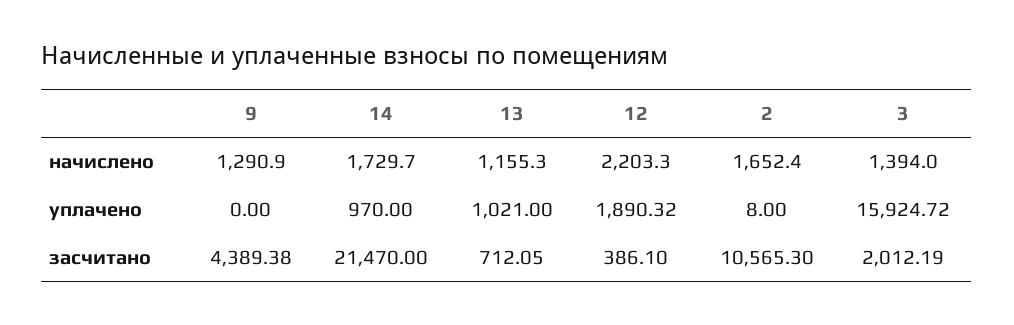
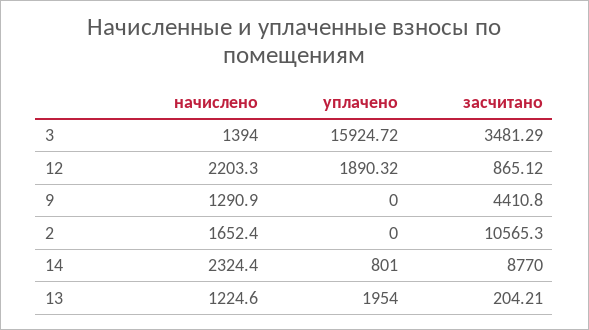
14, начислено: 1729.7 -> 2324.4
13, начислено: 1155.3 -> 1224.6
14, уплачено: 970 -> 801
13, уплачено: 1021 -> 1954
2, уплачено: 8 -> 0
9, засчитано: 4389.38 -> 4410.8
14, засчитано: 21470 -> 8770
13, засчитано: 712.05 -> 204.21
12, засчитано: 386.1 -> 865.12
3, засчитано: 2012.19 -> 3481.29

